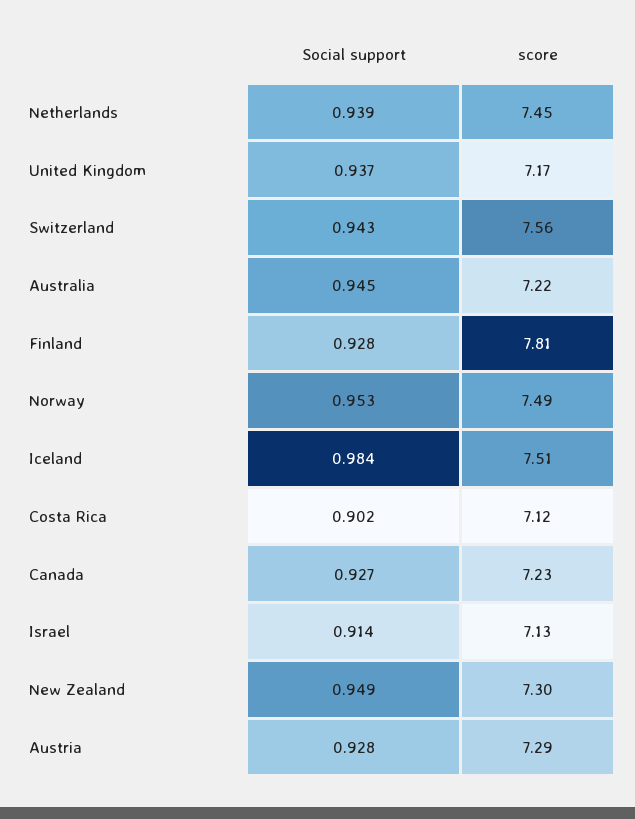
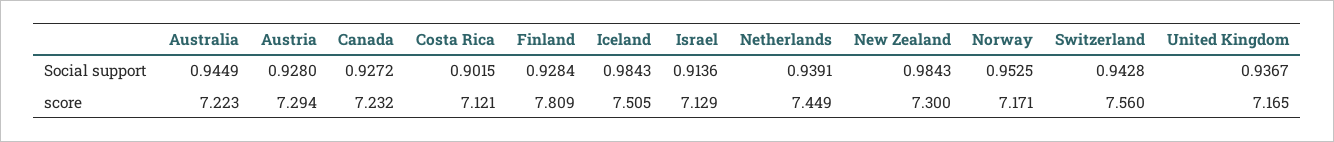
score, Norway: 7.49 -> 7.171
Social support, New Zealand: 0.949 -> 0.9843

